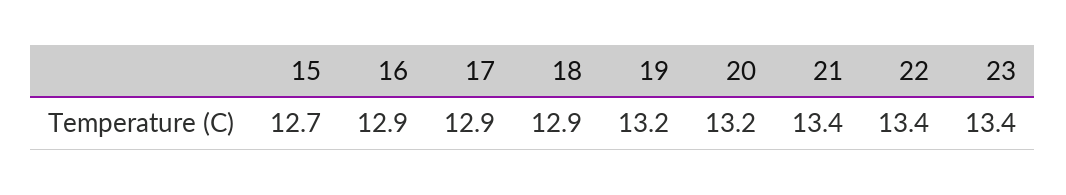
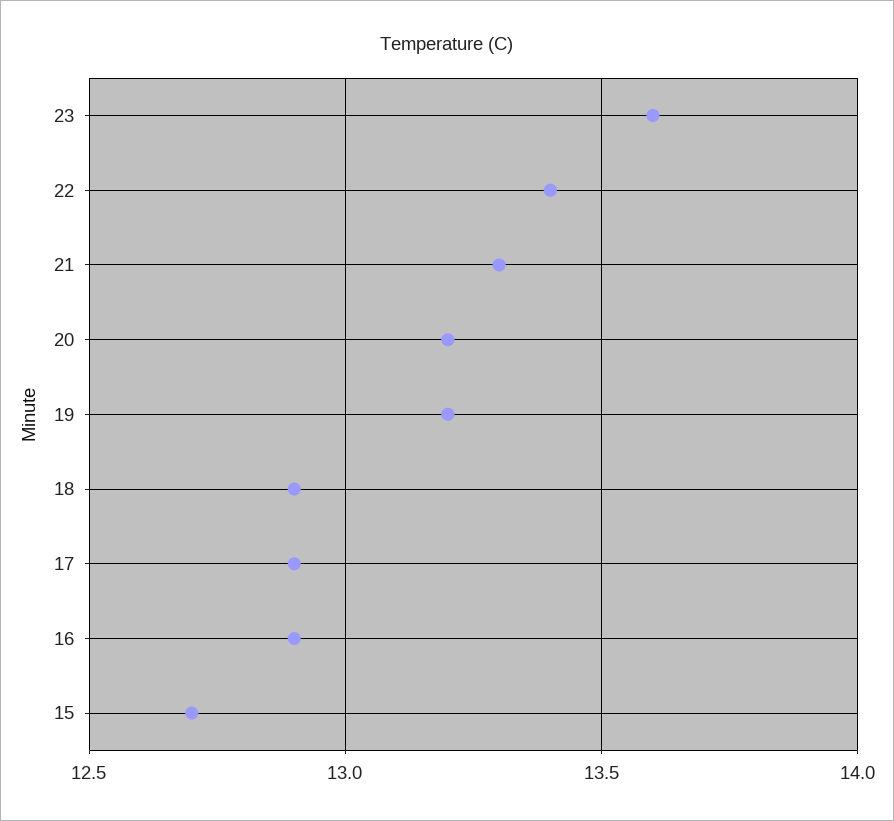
21: 13.4 -> 13.3
23: 13.4 -> 13.6

